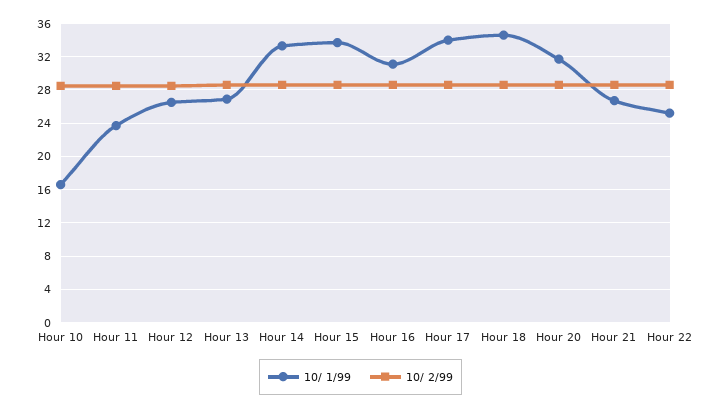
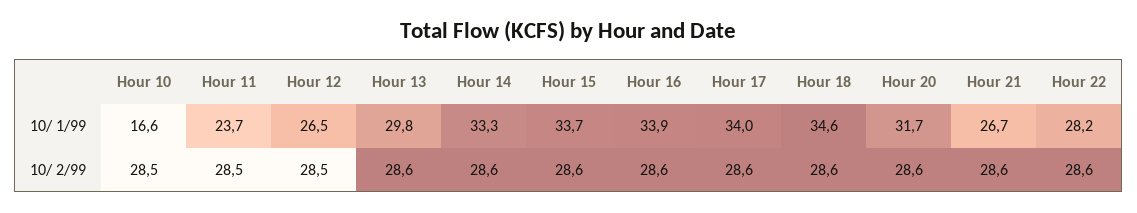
10/ 1/99, Hour 13: 27 -> 29.8
10/ 1/99, Hour 16: 31 -> 33.9
10/ 1/99, Hour 22: 25 -> 28.2

